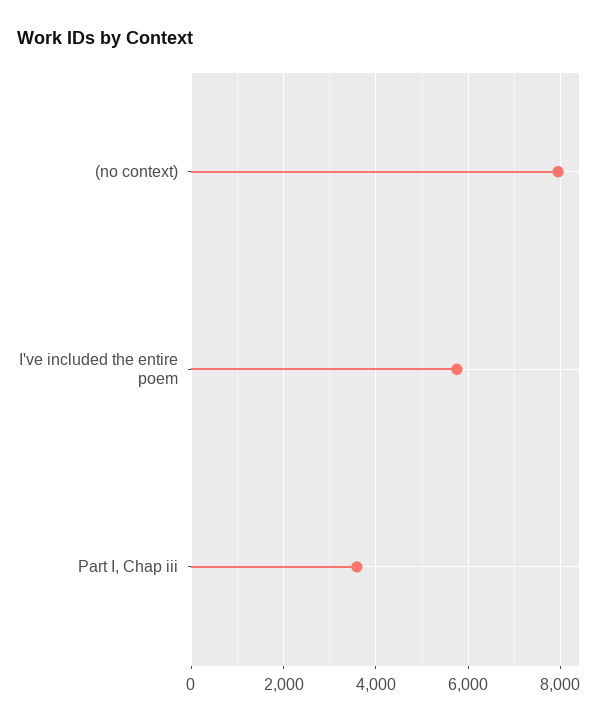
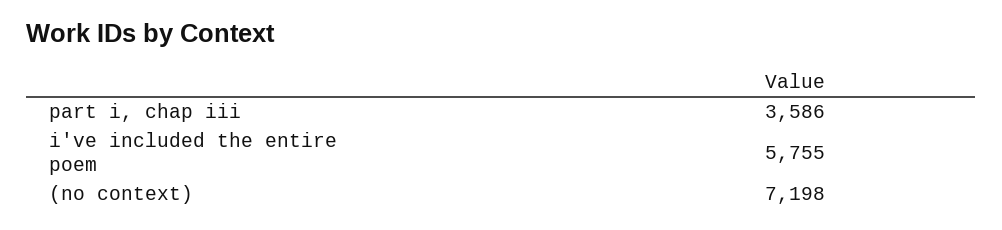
(no context): 8000 -> 7198

